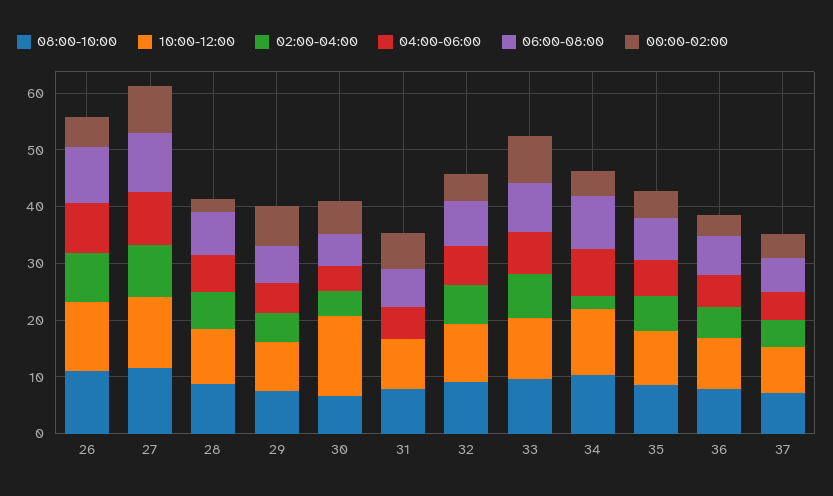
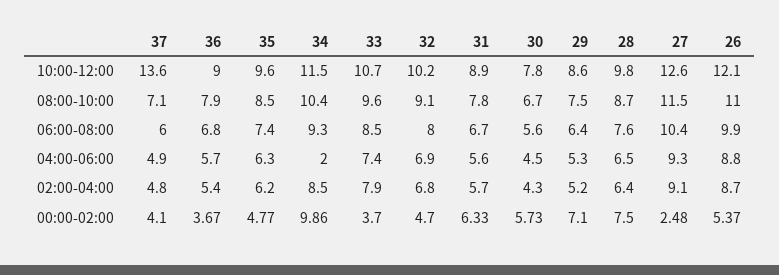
00:00-02:00, 27: 8 -> 2.48
00:00-02:00, 28: 2 -> 7.5
10:00-12:00, 30: 14 -> 7.8
02:00-04:00, 31: 0 -> 5.7
00:00-02:00, 33: 8 -> 3.7
02:00-04:00, 34: 2 -> 8.5
04:00-06:00, 34: 8 -> 2
00:00-02:00, 34: 4 -> 9.86
10:00-12:00, 37: 8 -> 13.6

